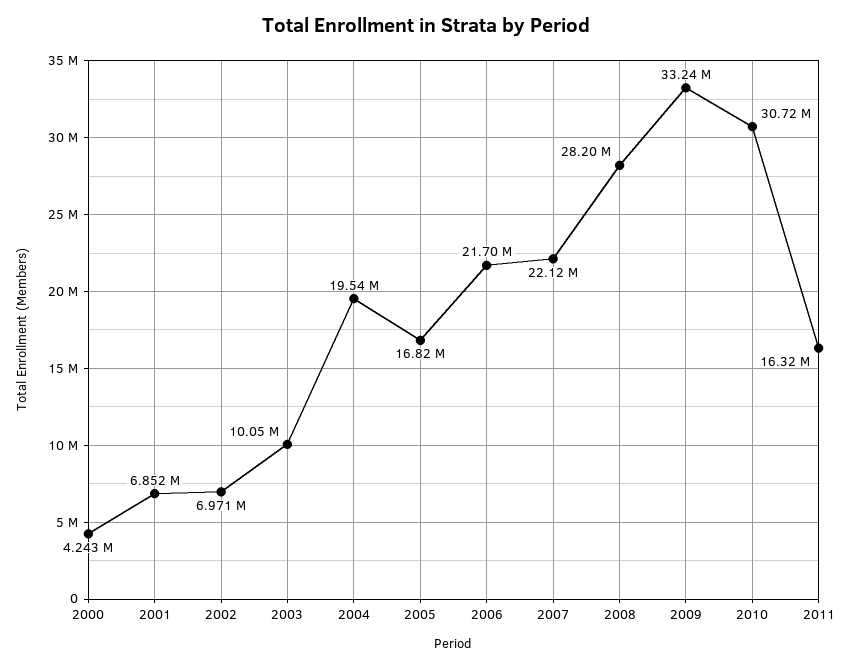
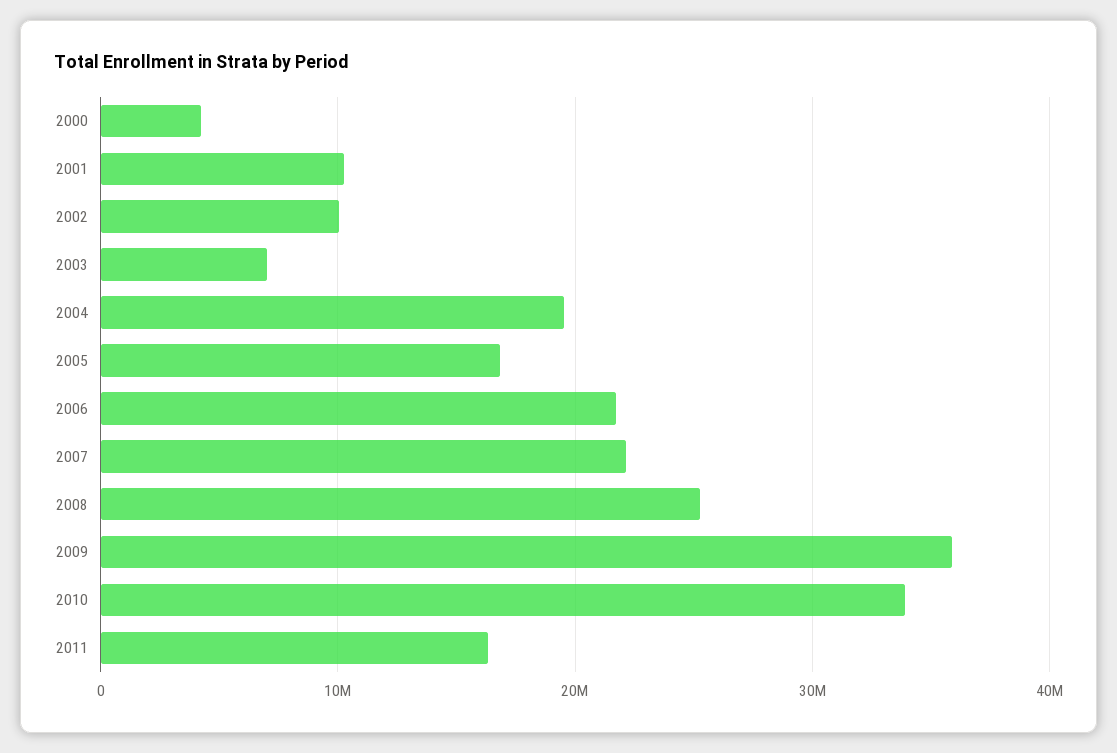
2001: 6852000 -> 10000000
2002: 6971000 -> 10000000
2003: 10050000 -> 7000000
2008: 28200000 -> 25000000
2009: 33240000 -> 36000000
2010: 30720000 -> 34000000

